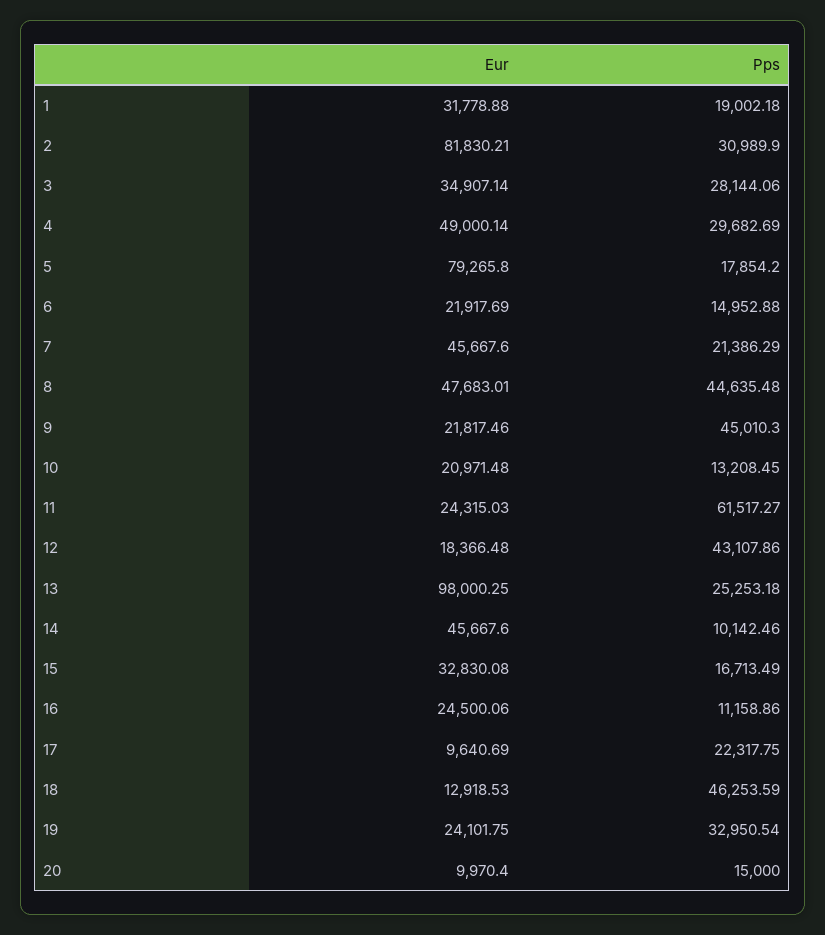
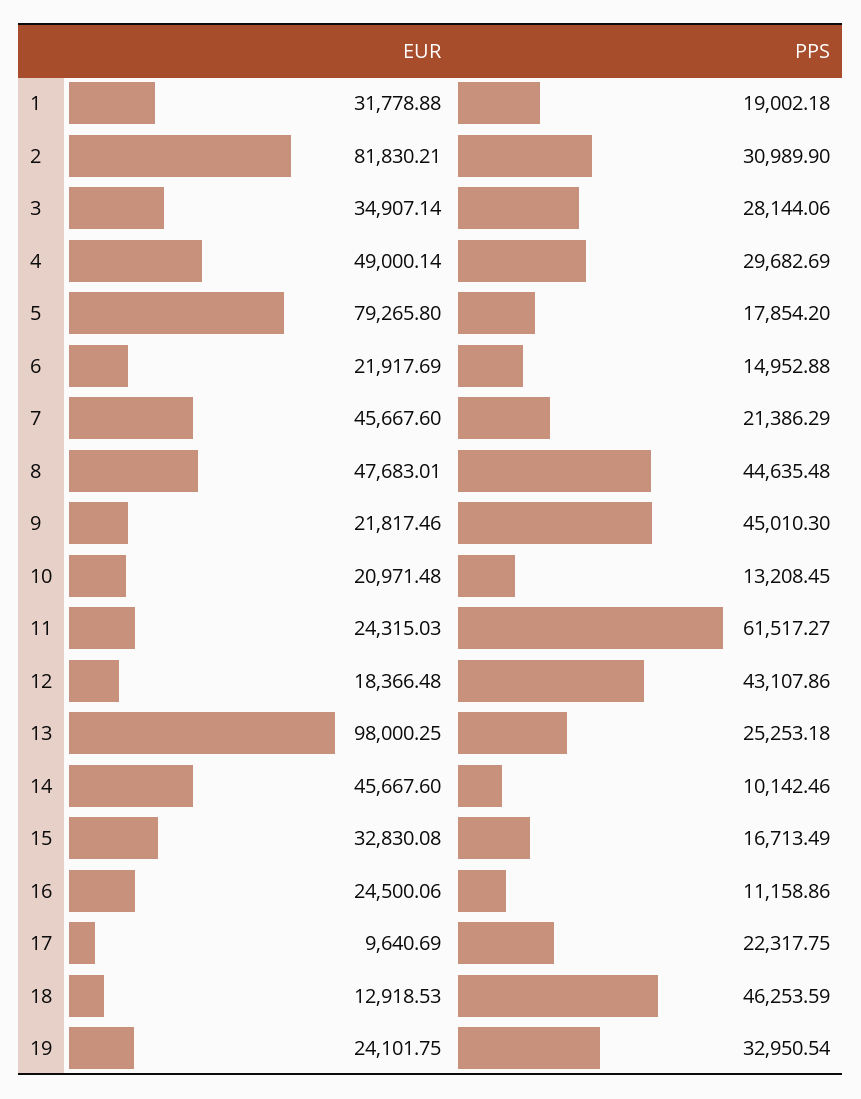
Eur, 20: 9970.4 -> none
Pps, 20: 15000 -> none

